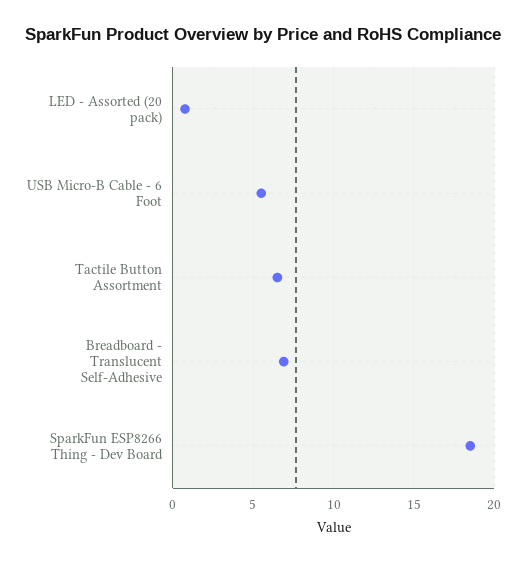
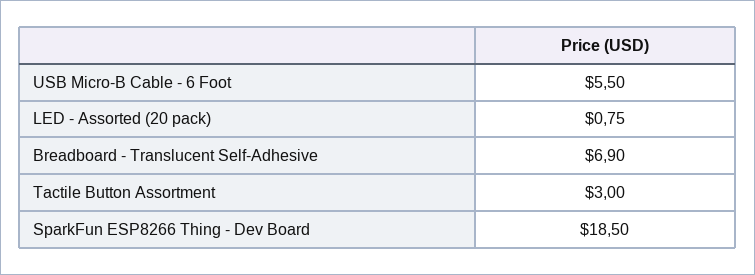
Tactile Button Assortment: 6.5 -> 3

